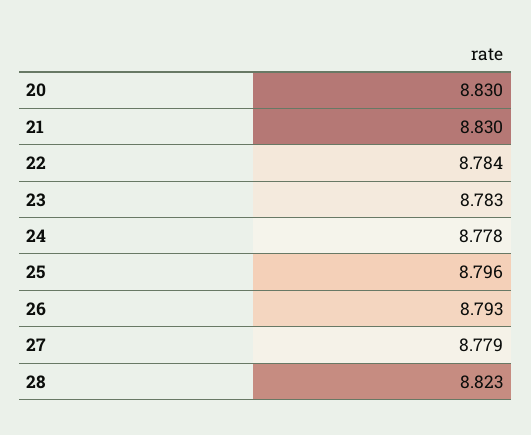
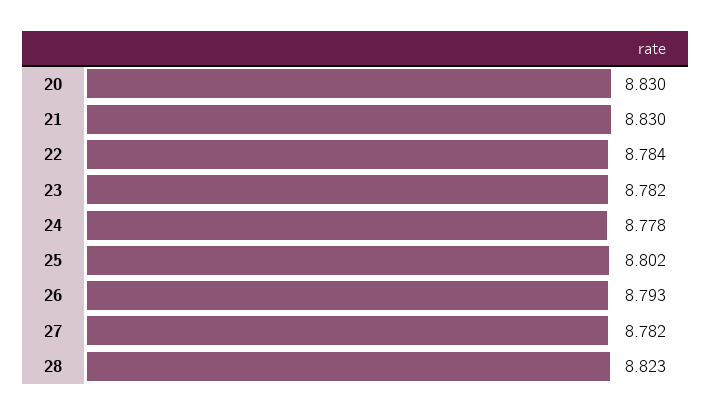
23: 8.783 -> 8.782
25: 8.796 -> 8.802
27: 8.779 -> 8.782

